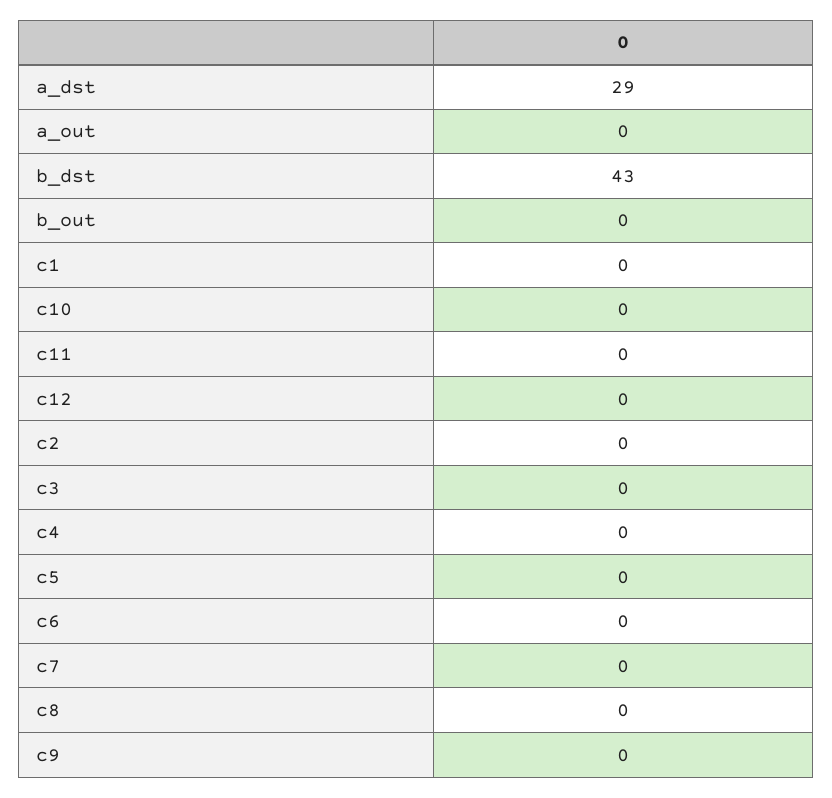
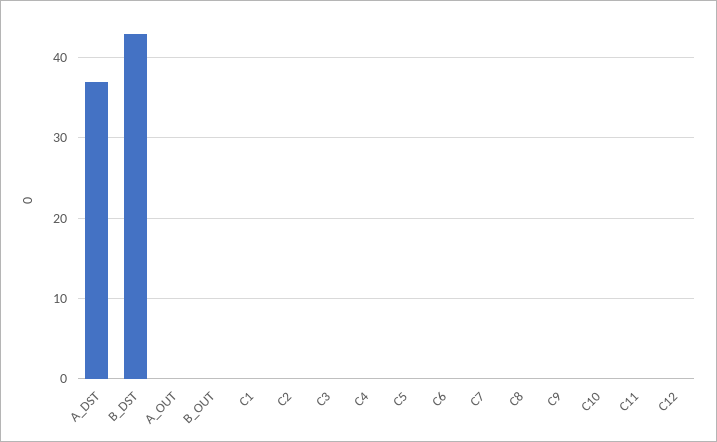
a_dst: 29 -> 37

